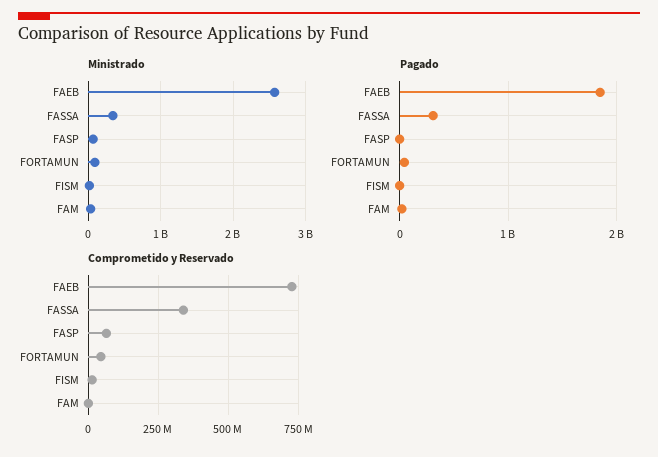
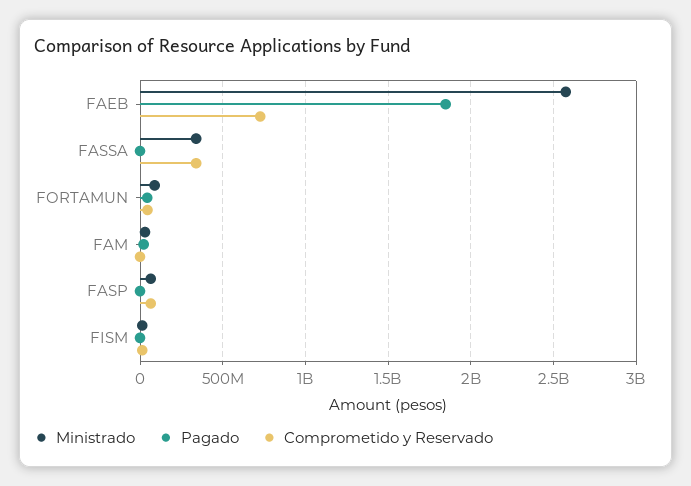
Pagado, FASSA: 300000000 -> 0

